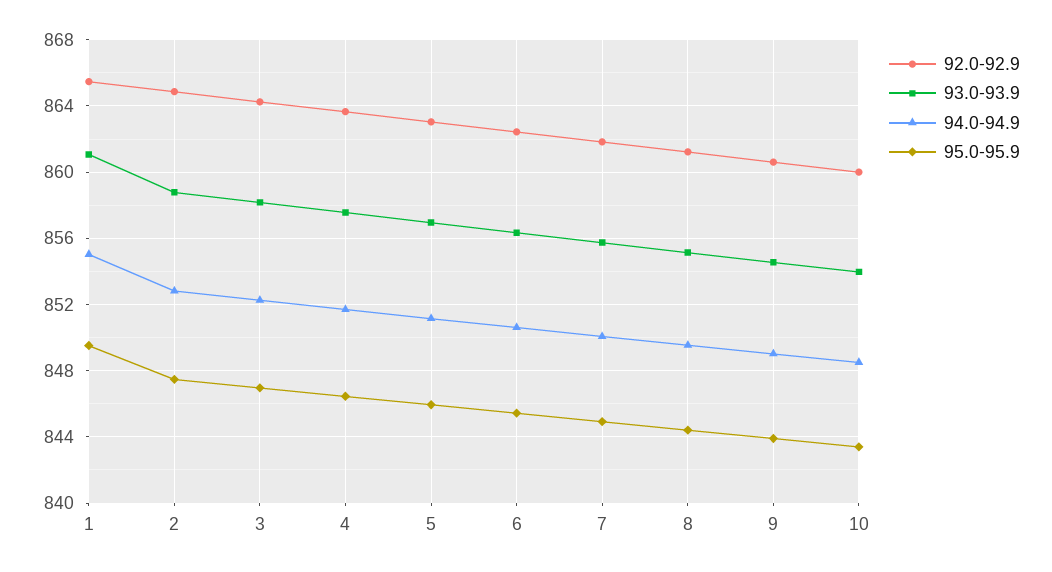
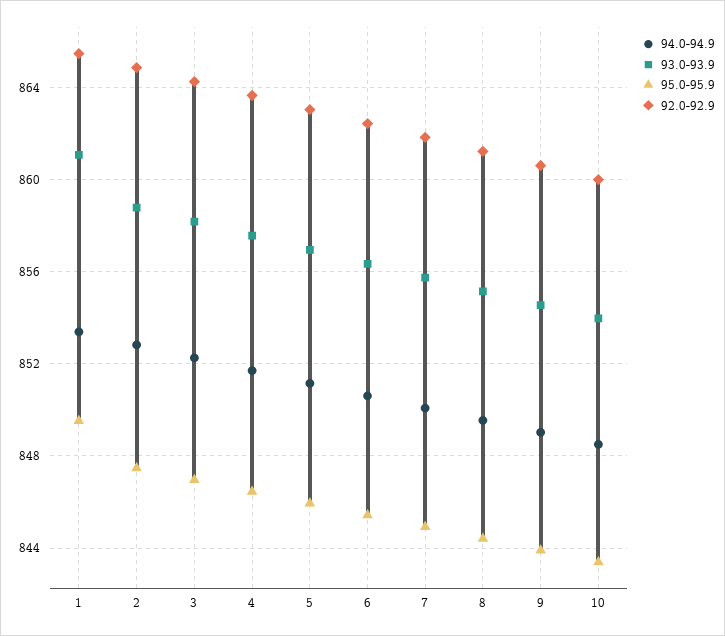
94.0-94.9, 1: 855 -> 853.5

